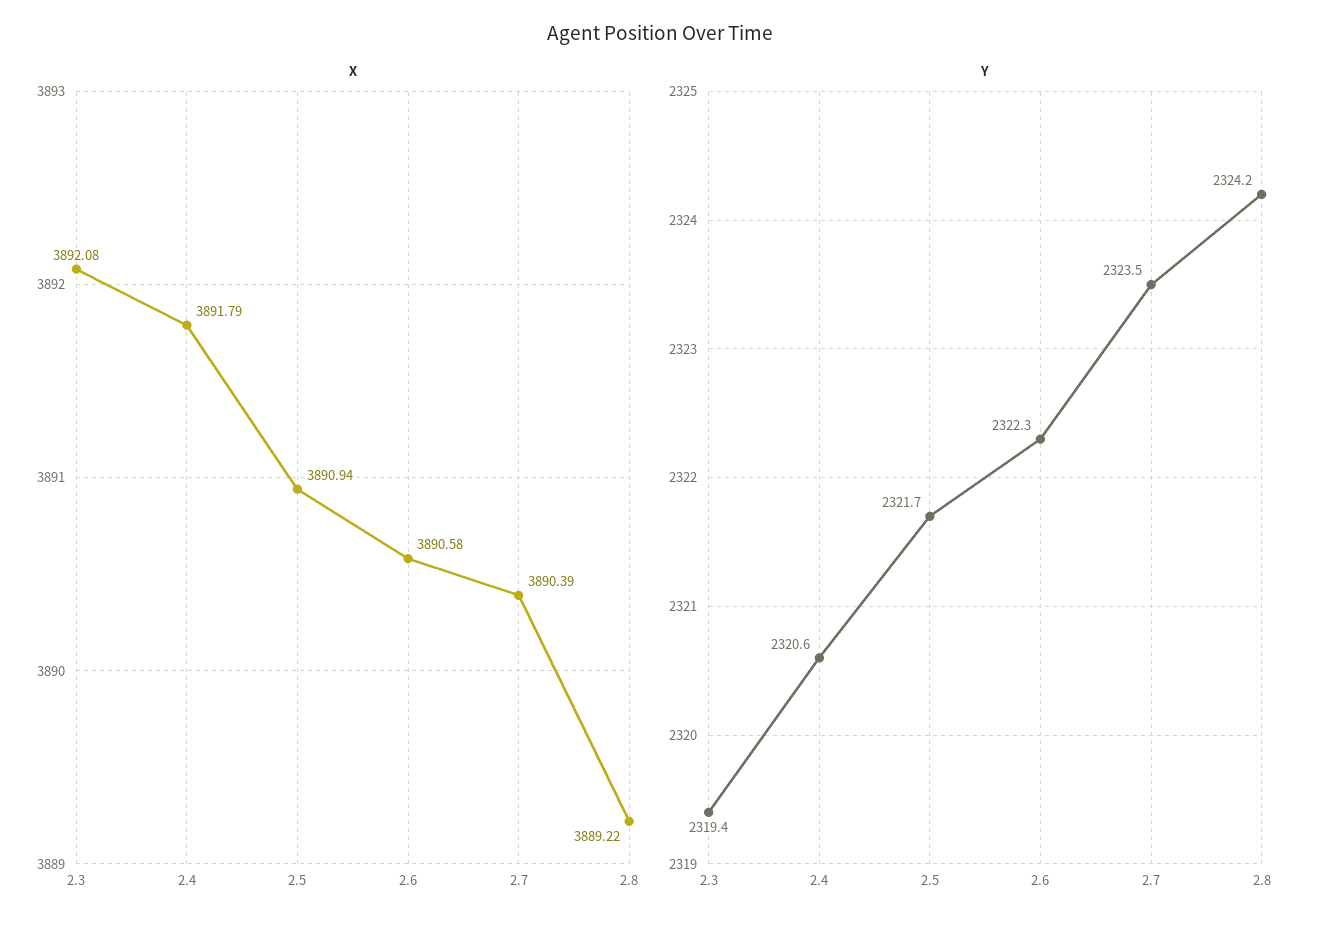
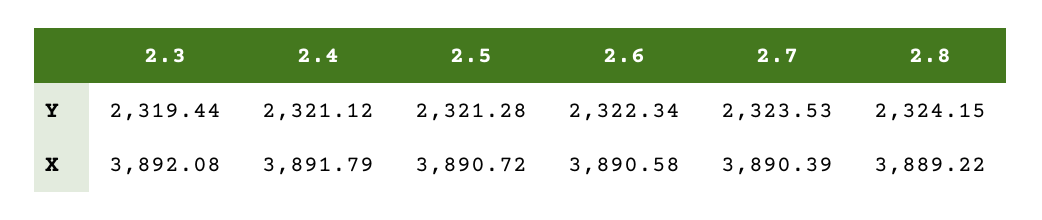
X, 2.5: 3890.94 -> 3890.72
Y, 2.4: 2320.6 -> 2321.12
Y, 2.5: 2321.7 -> 2321.28

